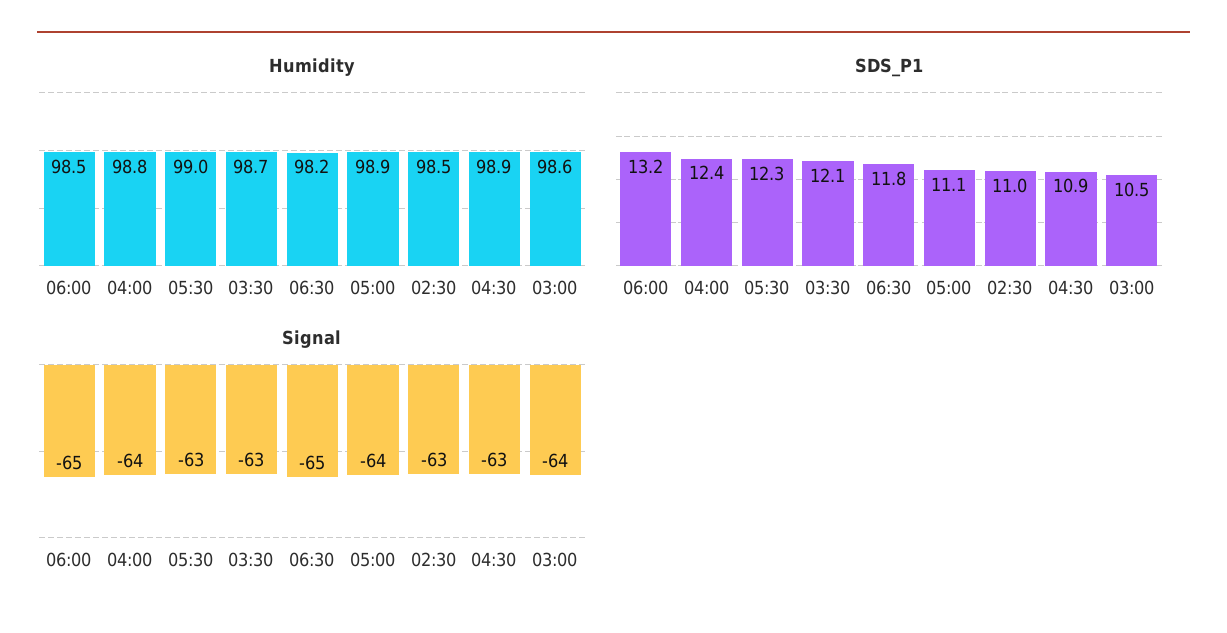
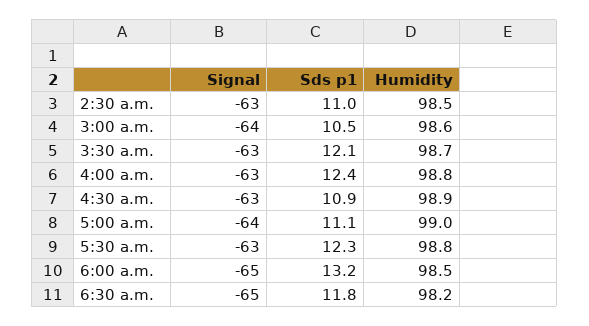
Humidity, 05:30: 99 -> 98.8
Humidity, 05:00: 98.9 -> 99
Signal, 04:00: -64 -> -63

